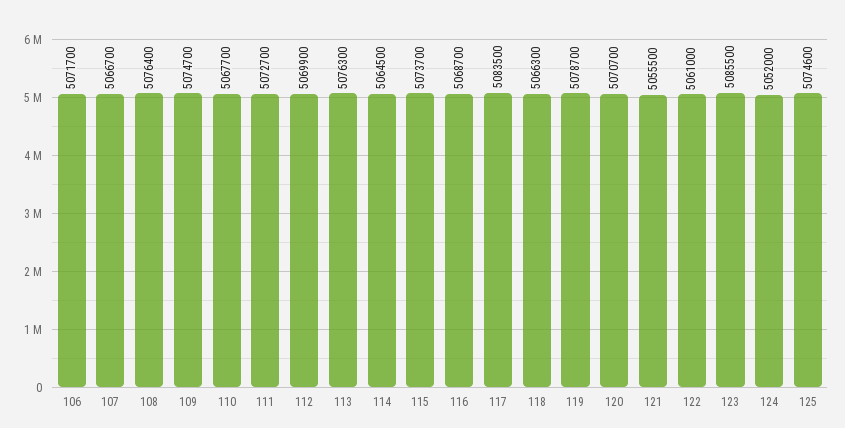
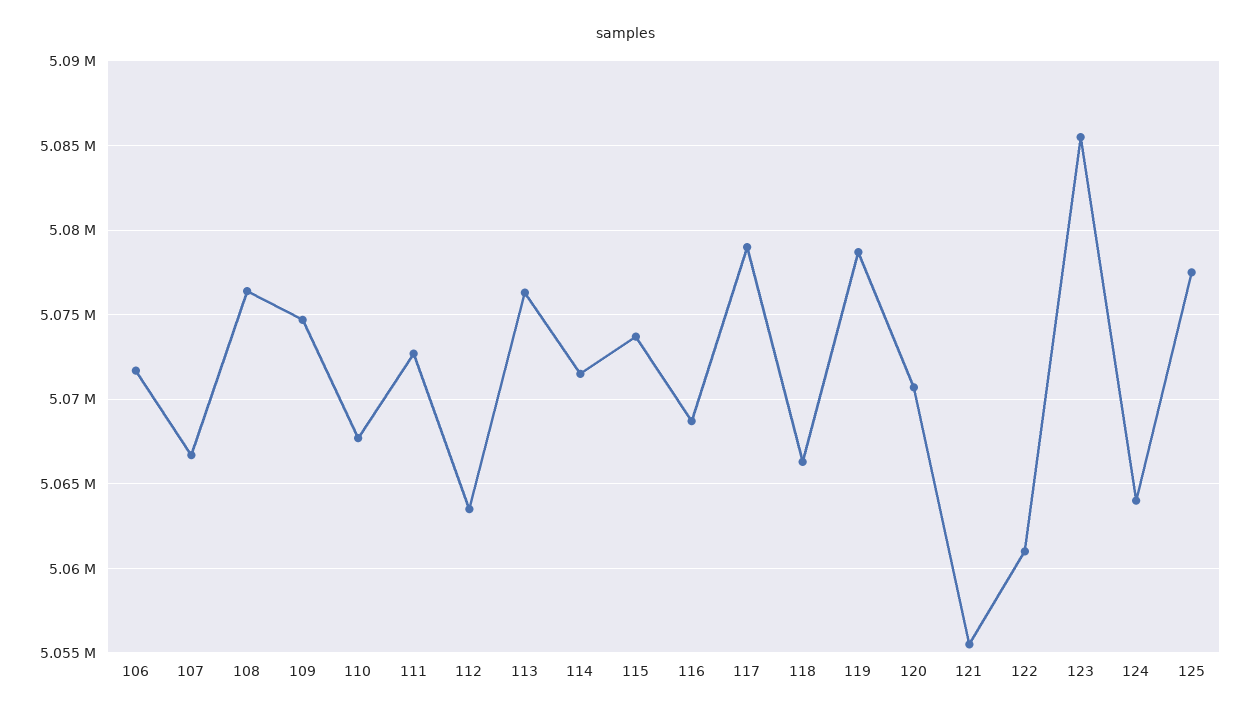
112: 5069900 -> 5063500
114: 5064500 -> 5071500
117: 5083500 -> 5079000
124: 5052000 -> 5064000
125: 5074600 -> 5077500

